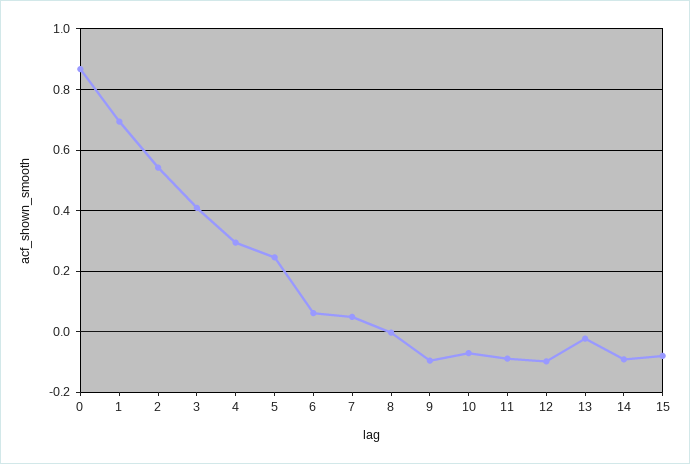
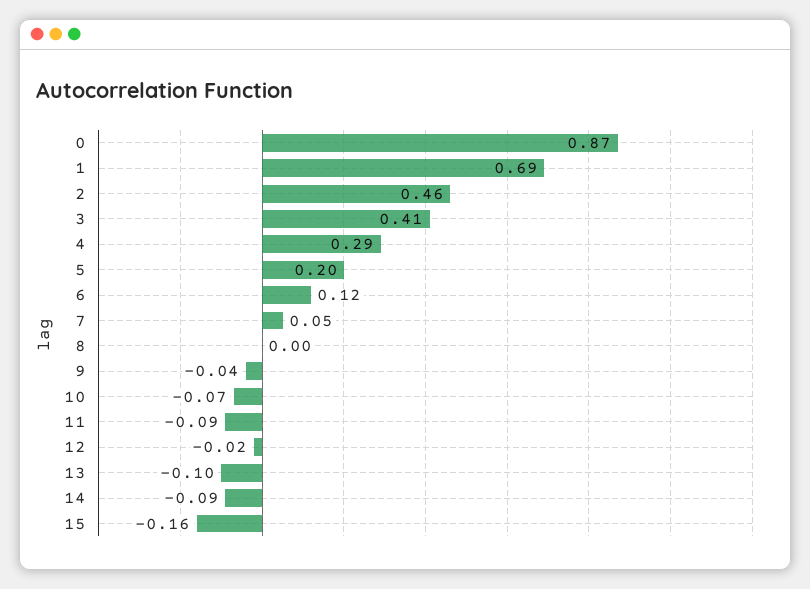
2: 0.54 -> 0.46
5: 0.24 -> 0.2
6: 0.06 -> 0.12
9: -0.1 -> -0.04
12: -0.1 -> -0.02
13: -0.02 -> -0.1
15: -0.08 -> -0.16

